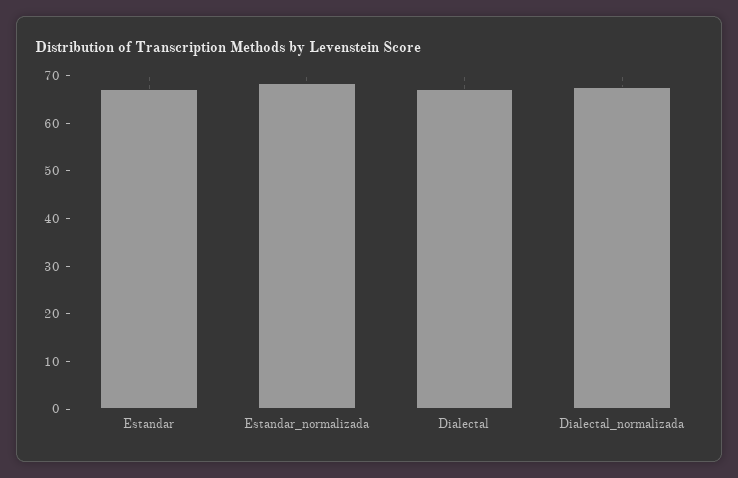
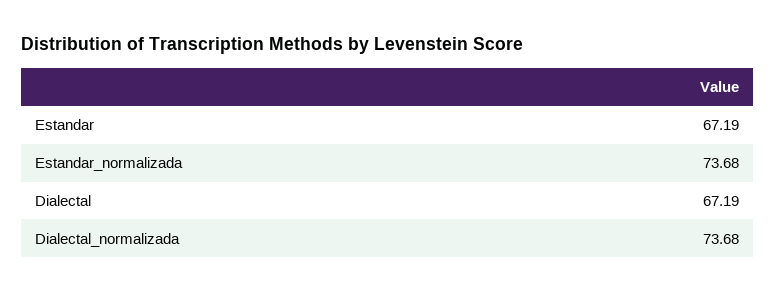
Estandar_normalizada: 68 -> 73.68
Dialectal_normalizada: 68 -> 73.68

